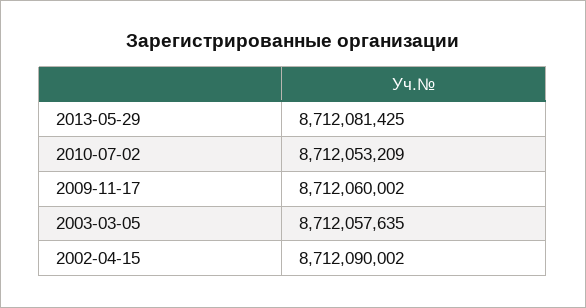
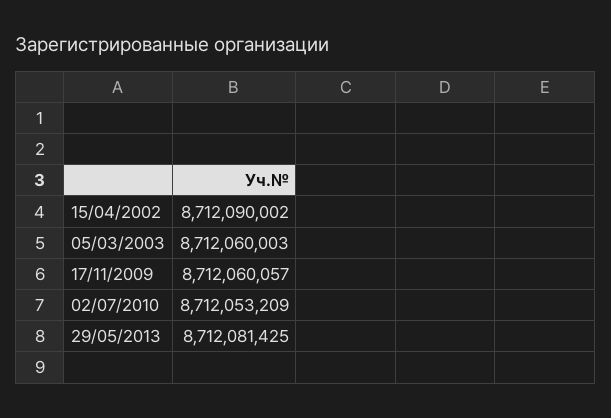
2009-11-17: 8712060002 -> 8712060057
2003-03-05: 8712057635 -> 8712060003

